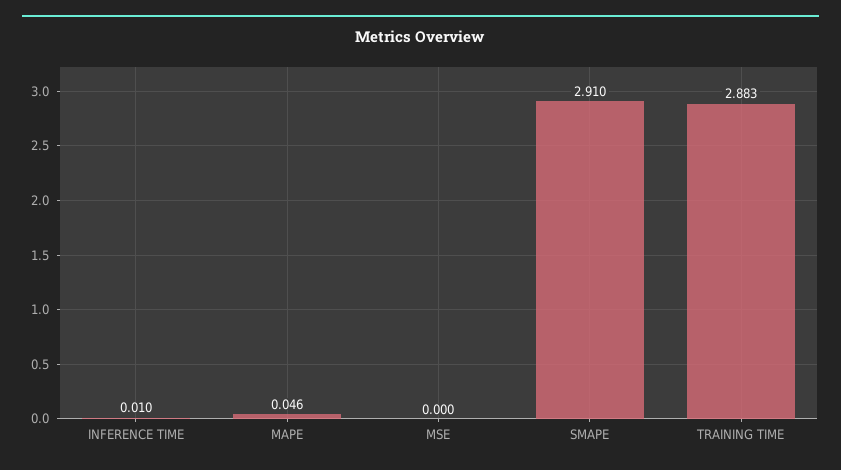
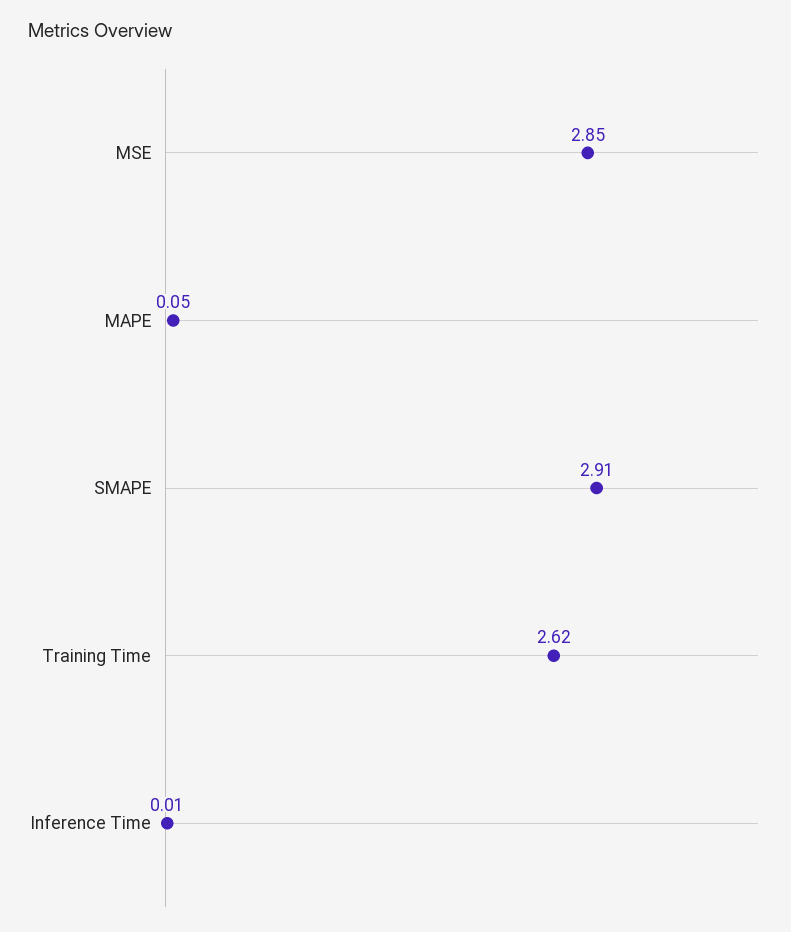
MSE: 0 -> 2.85
TRAINING TIME: 2.883 -> 2.62

